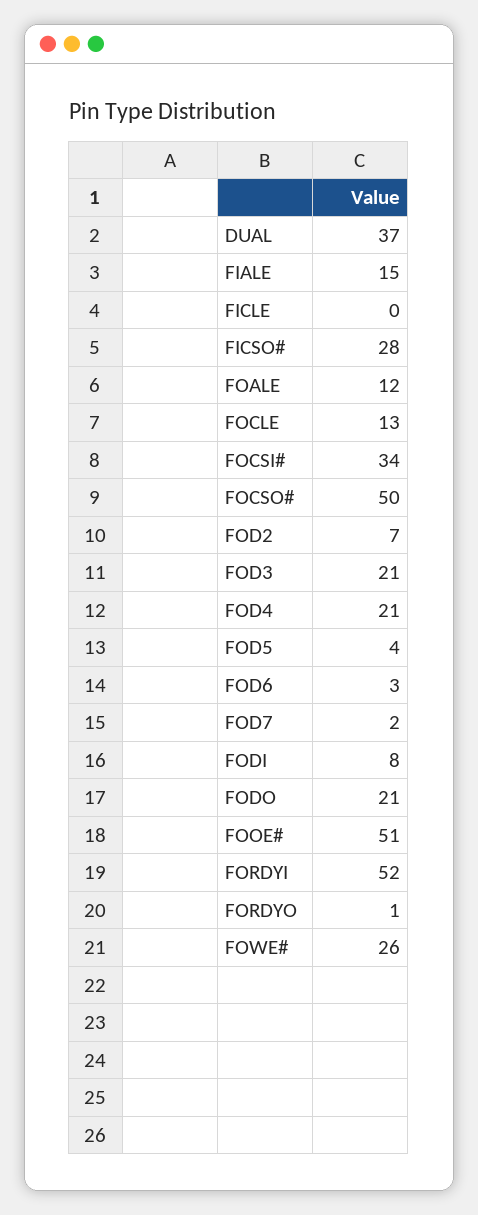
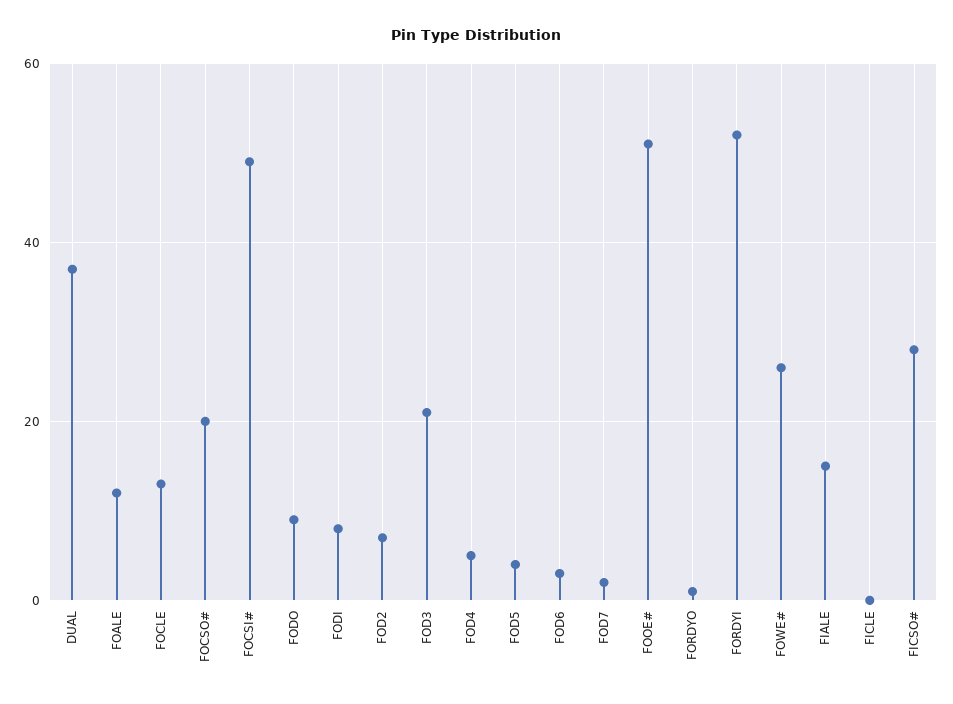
FOCSI#: 34 -> 50
FOCSO#: 50 -> 20
FOD4: 21 -> 5
FODO: 21 -> 10

